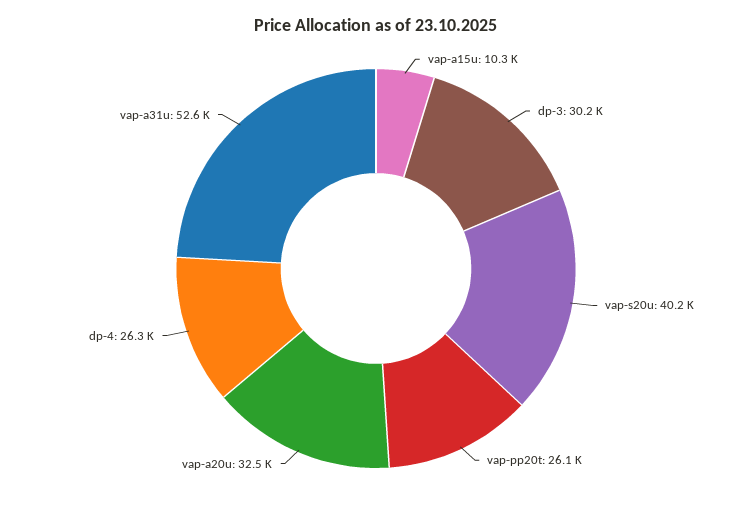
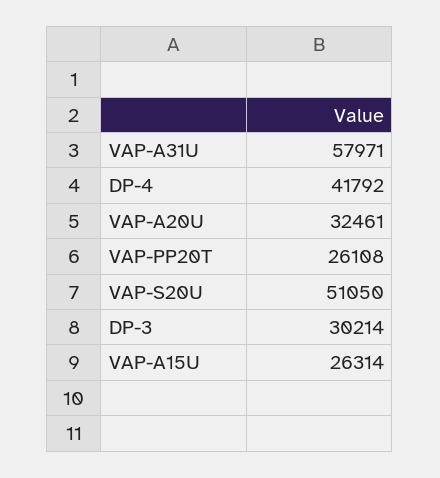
vap-a15u: 10300 -> 26314
vap-s20u: 40200 -> 51050
dp-4: 26300 -> 41792
vap-a31u: 52600 -> 57971

